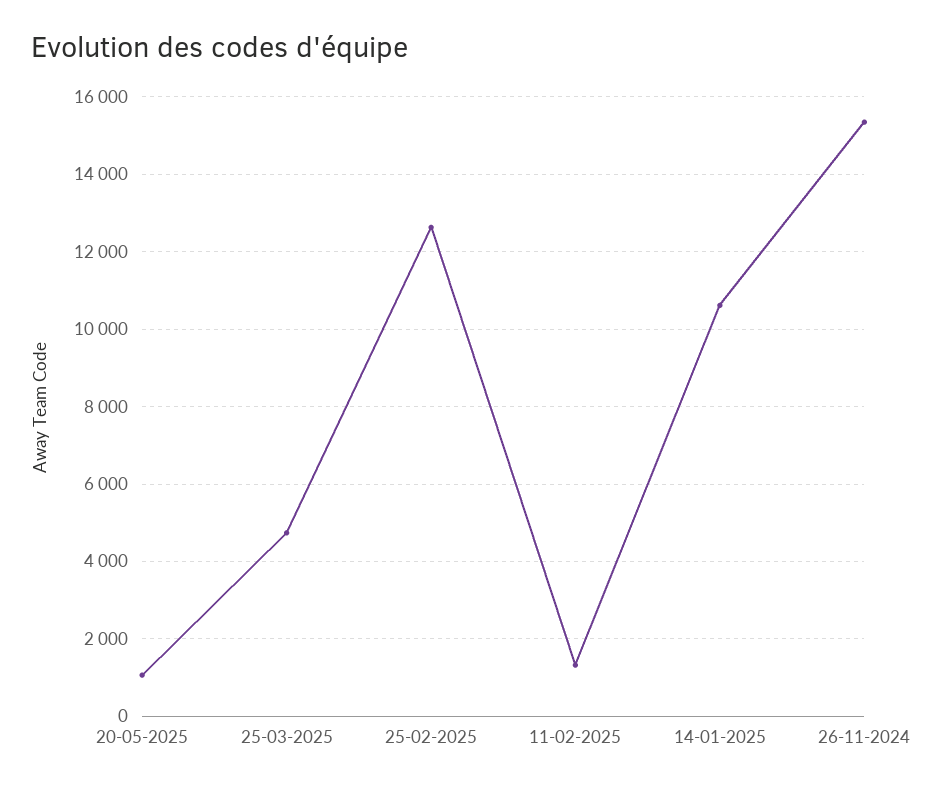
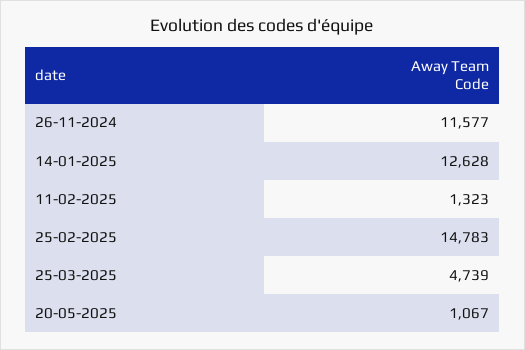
25-02-2025: 12600 -> 14783
14-01-2025: 10600 -> 12628
26-11-2024: 15400 -> 11577

